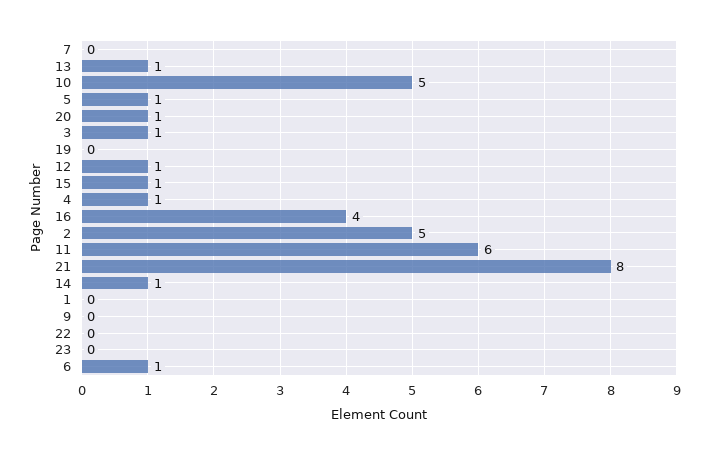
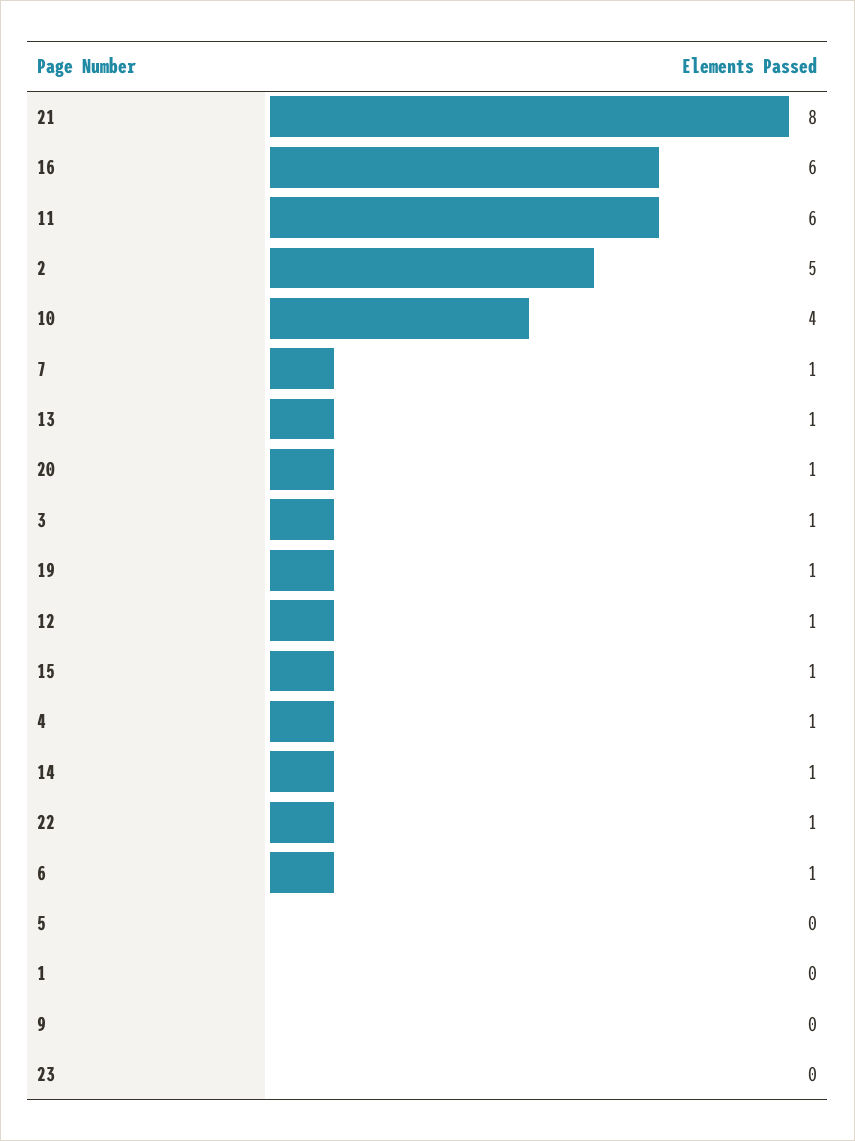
7: 0 -> 1
10: 5 -> 4
5: 1 -> 0
19: 0 -> 1
16: 4 -> 6
22: 0 -> 1

